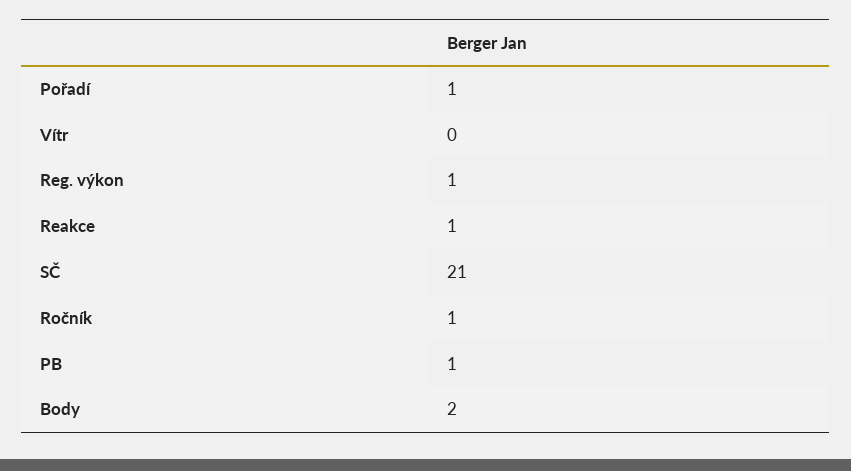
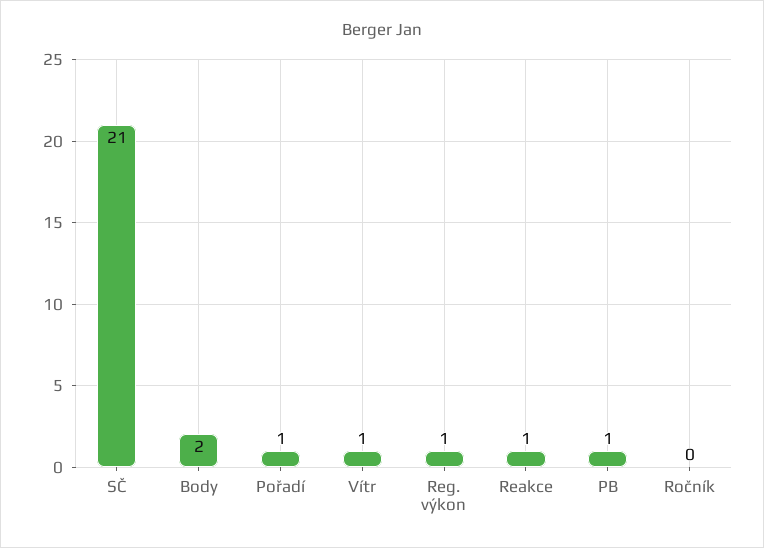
Vítr: 0 -> 1
Ročník: 1 -> 0

